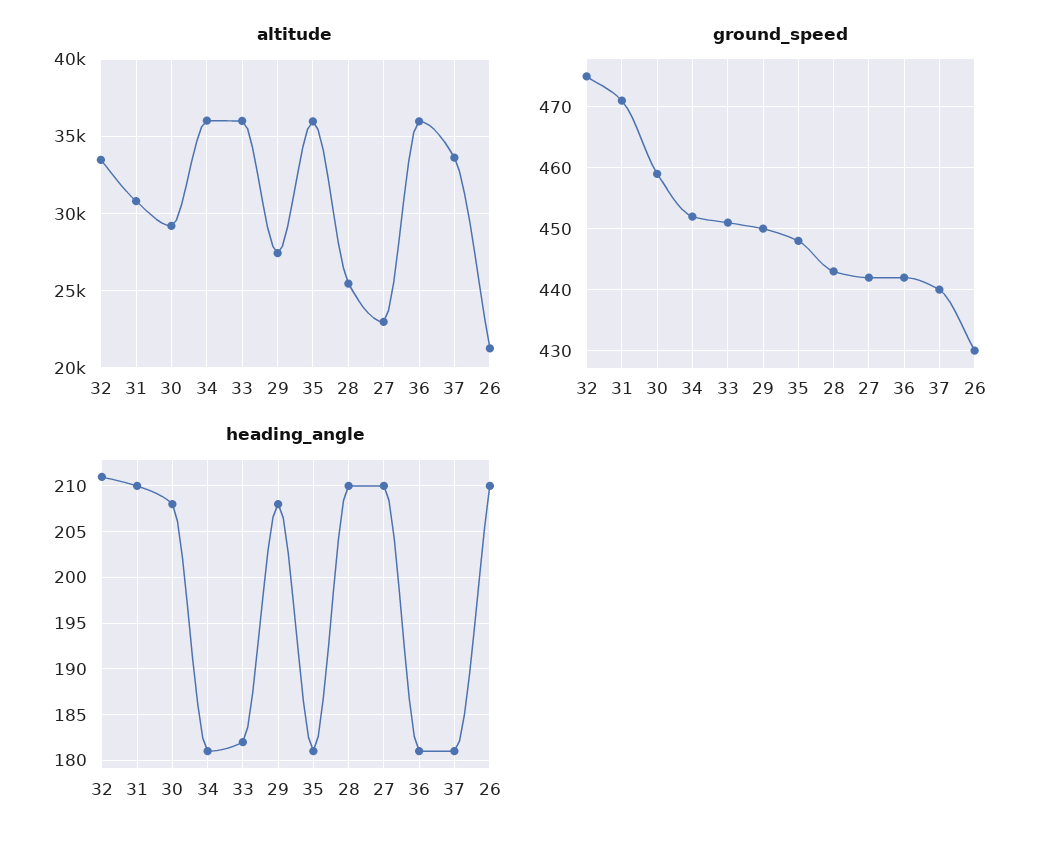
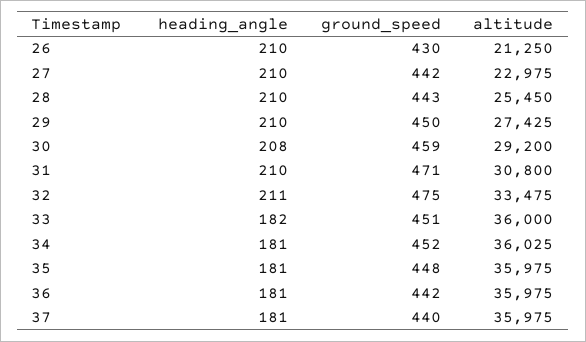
altitude, 37: 33500 -> 35975
heading_angle, 29: 208 -> 210

